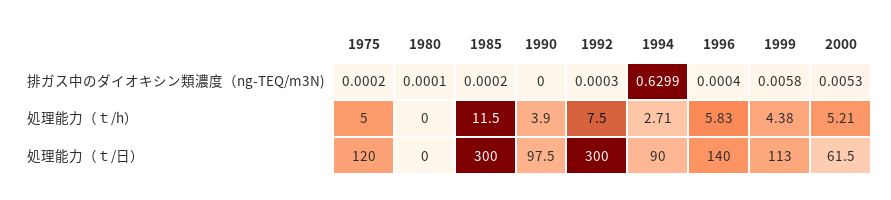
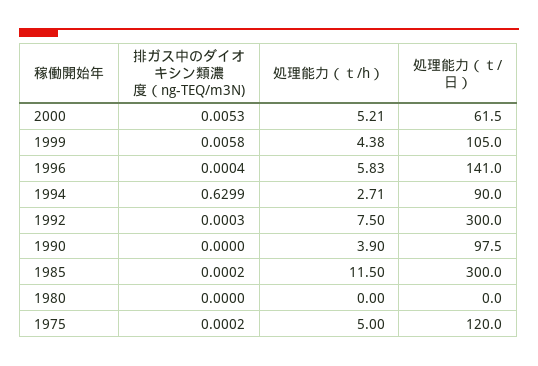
1980, 排ガス中のダイオキシン類濃度（ng-TEQ/m3N): 0.0001 -> 0
1996, 処理能力（ｔ/日）: 140 -> 141
1999, 処理能力（ｔ/日）: 113 -> 105

